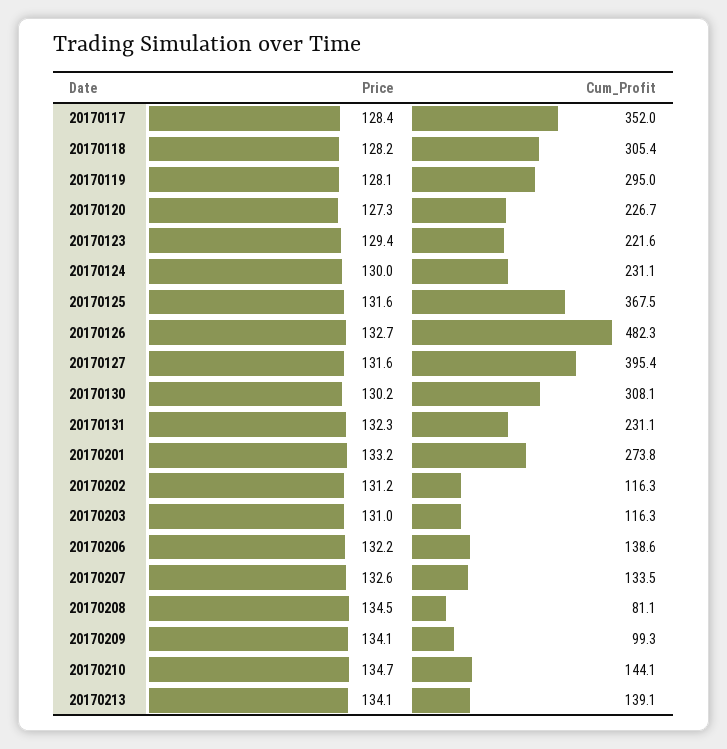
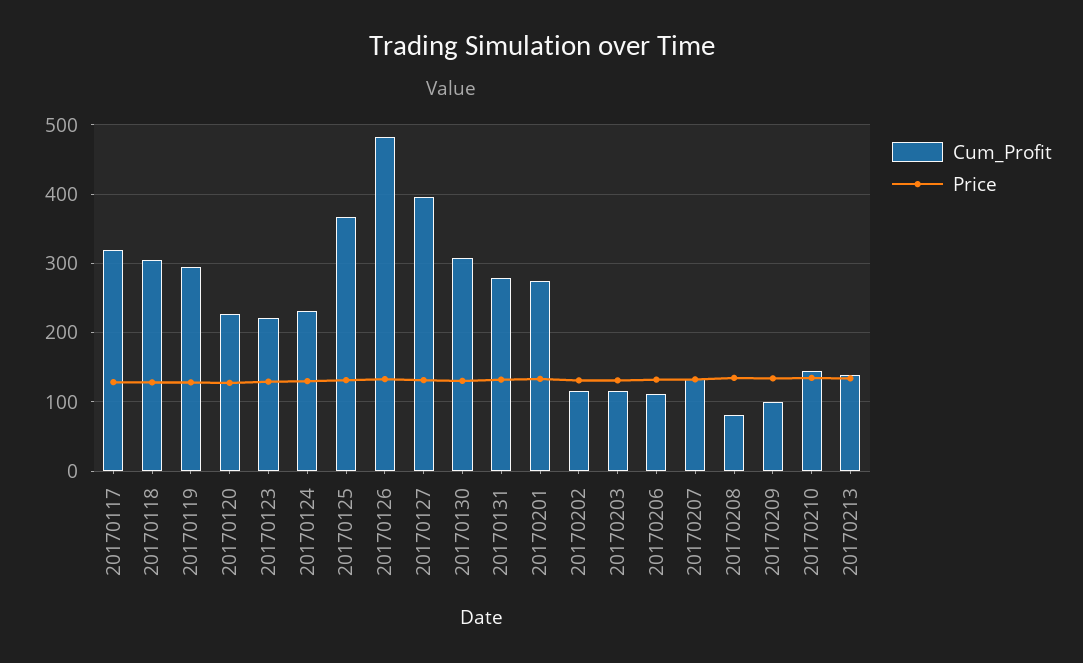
Cum_Profit, 20170117: 352 -> 320
Cum_Profit, 20170131: 231.1 -> 280
Cum_Profit, 20170206: 138.6 -> 110

